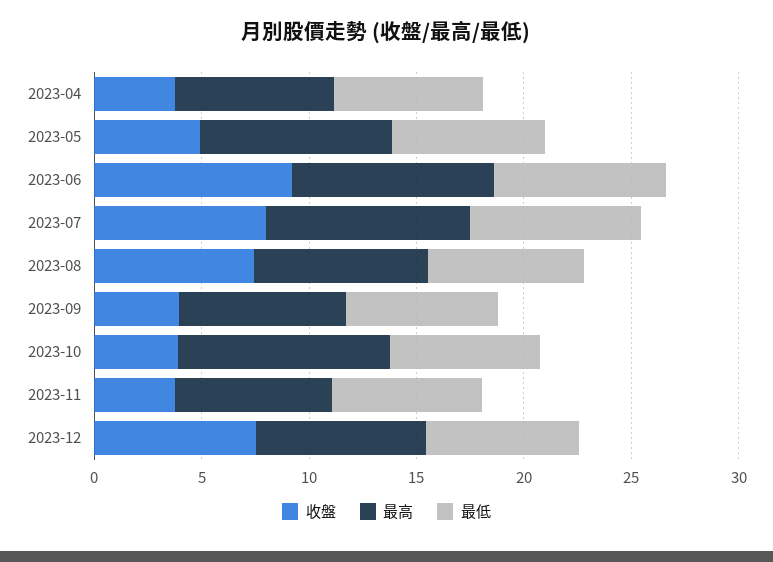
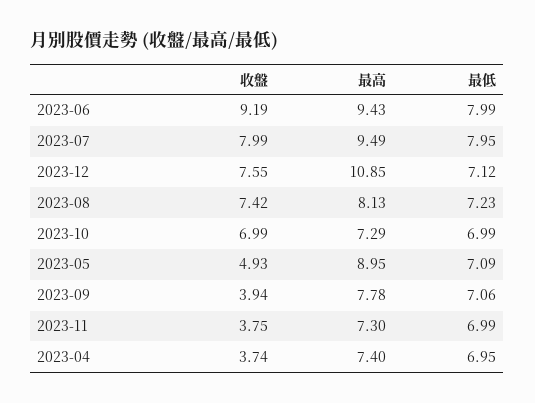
收盤, 2023-10: 4 -> 6.99
最高, 2023-10: 10 -> 7.29
最高, 2023-12: 8 -> 10.85

